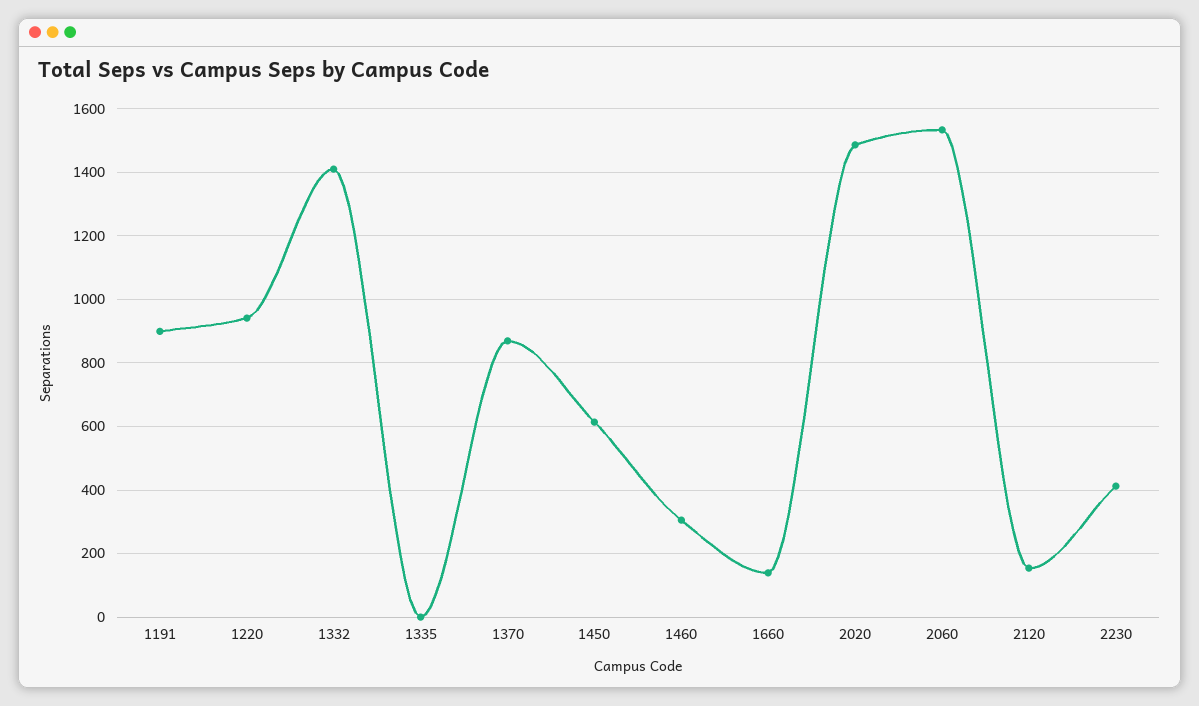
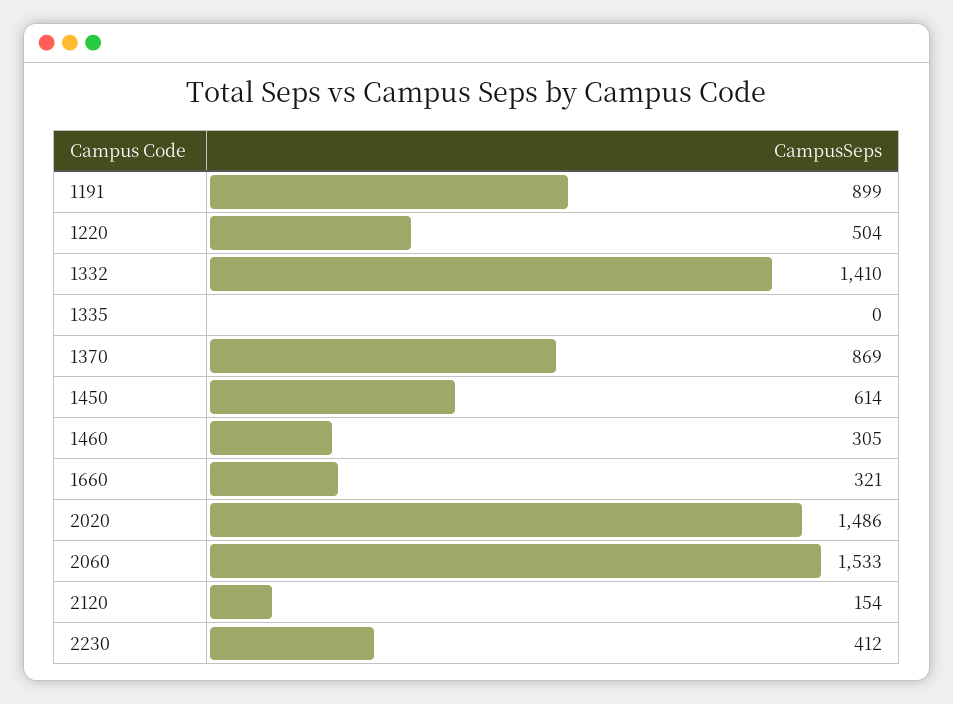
1220: 940 -> 504
1660: 140 -> 321

